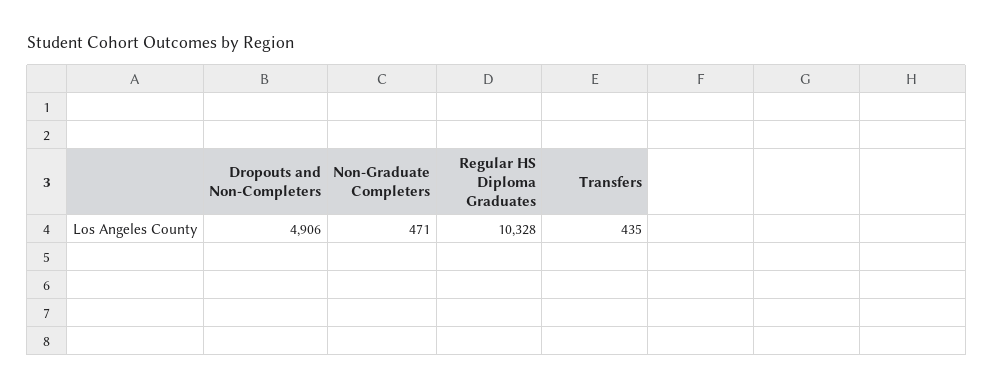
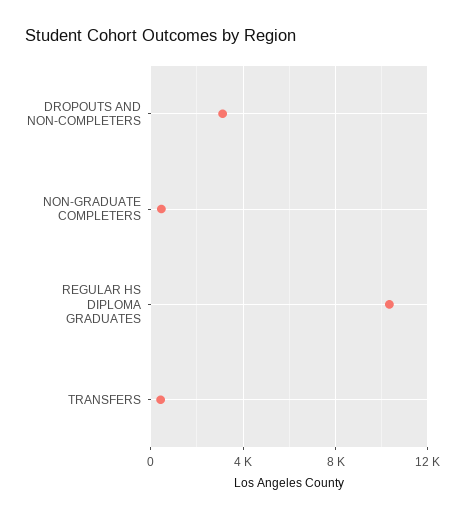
Dropouts and Non-Completers: 4906 -> 3000

